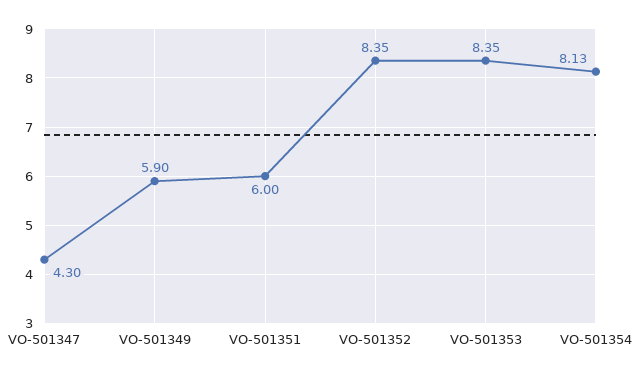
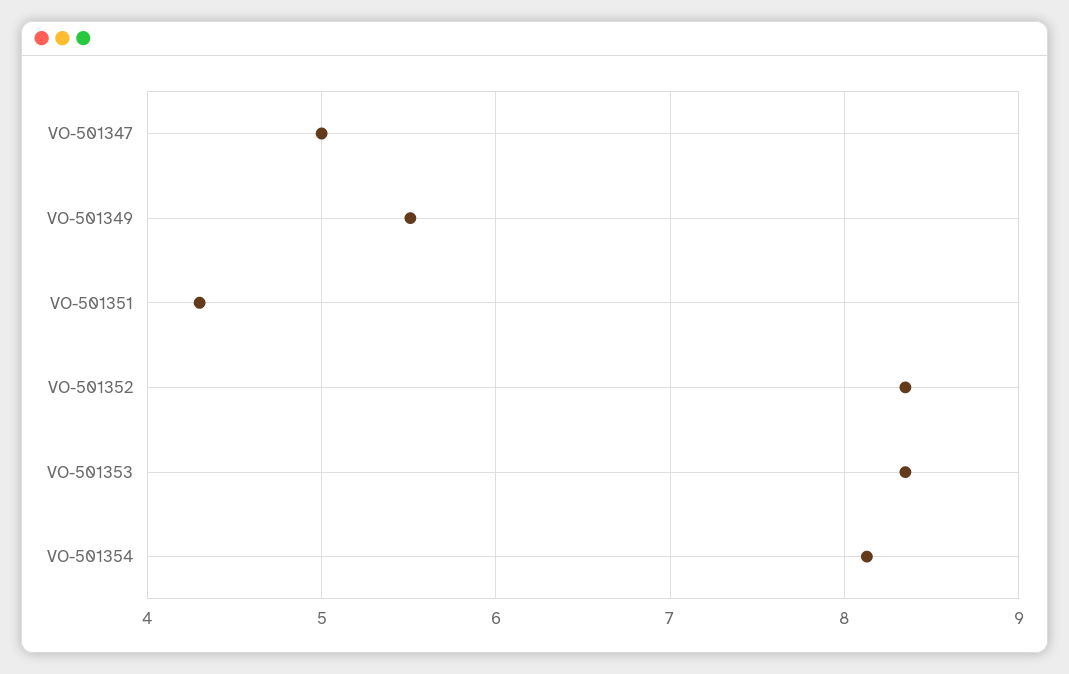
VO-501347: 4.3 -> 5
VO-501349: 5.9 -> 5.5
VO-501351: 6 -> 4.3

